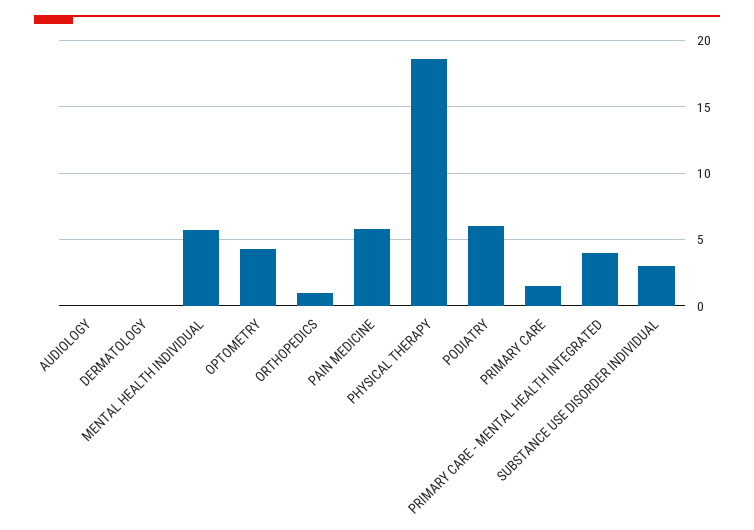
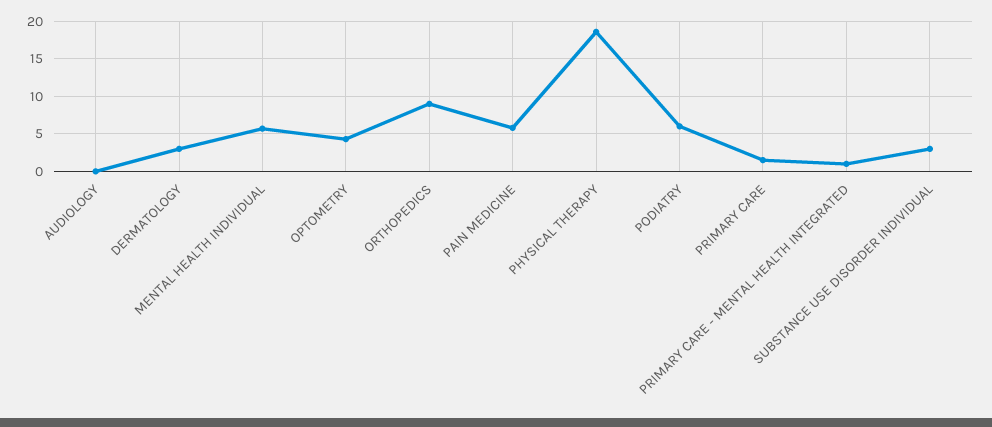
DERMATOLOGY: 0 -> 3
ORTHOPEDICS: 1 -> 9
PRIMARY CARE - MENTAL HEALTH INTEGRATED: 4 -> 1

